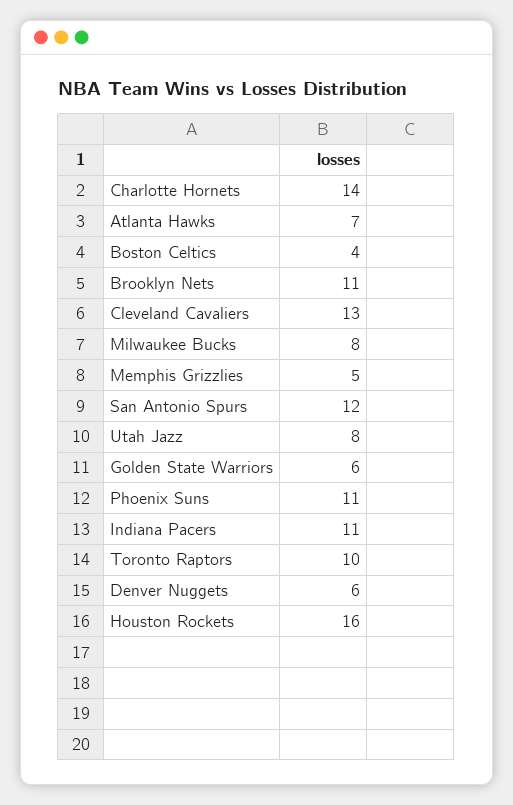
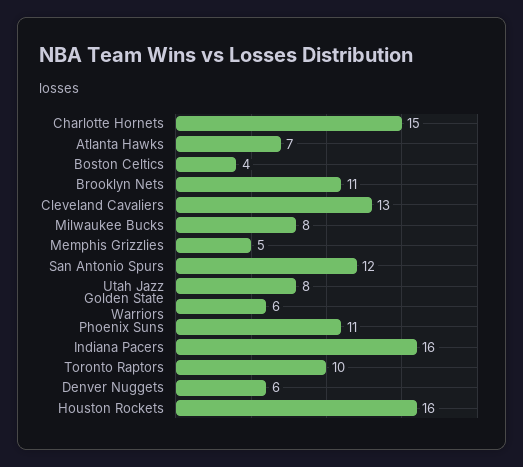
Charlotte Hornets: 14 -> 15
Indiana Pacers: 11 -> 16

